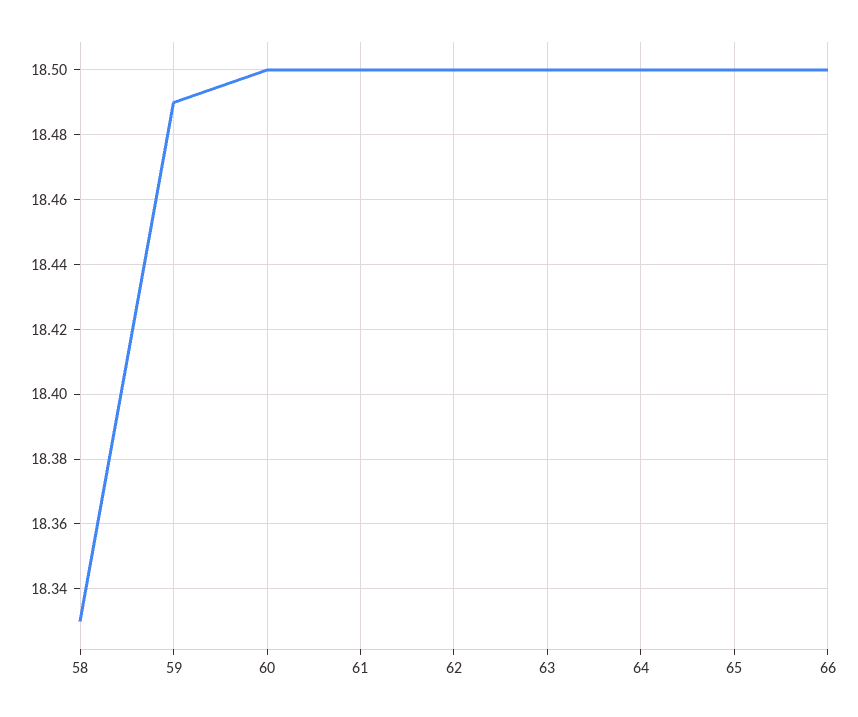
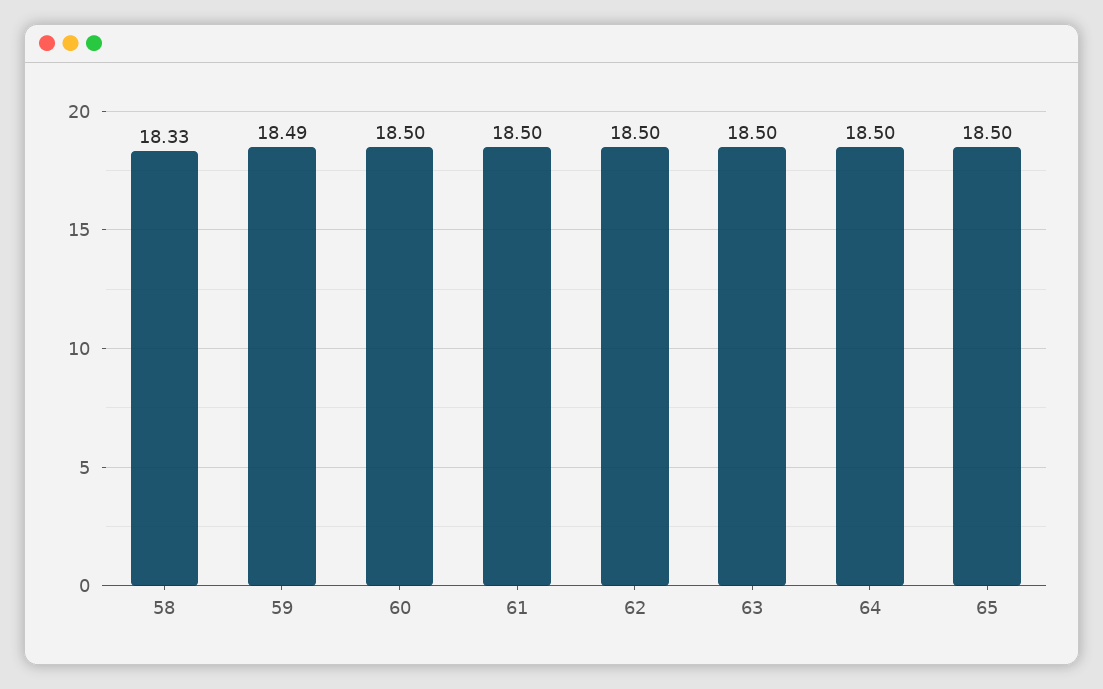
66: 18.5 -> none

